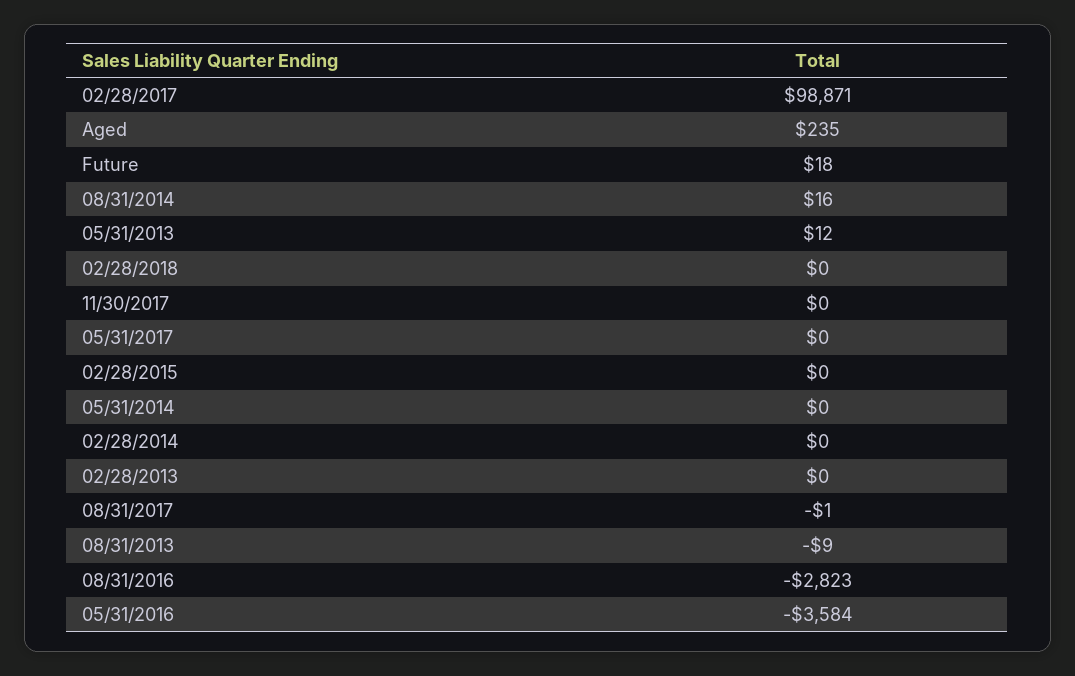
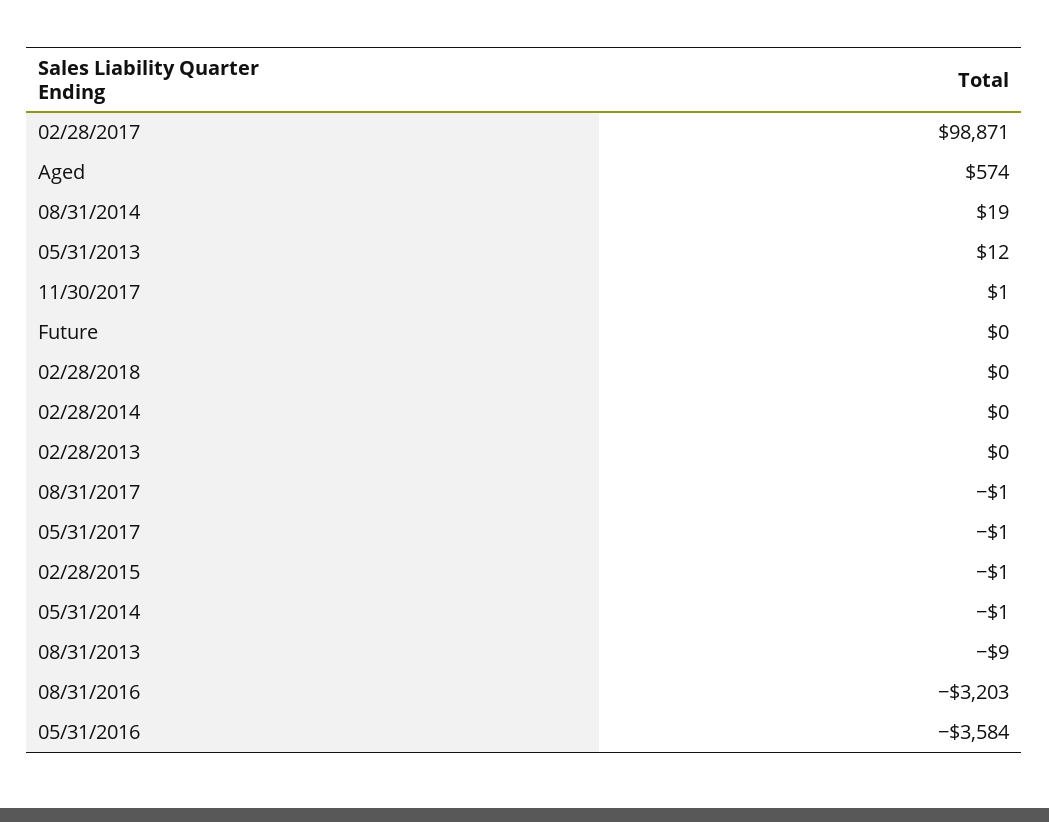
Aged: 235 -> 574
Future: 18 -> 0
08/31/2014: 16 -> 19
11/30/2017: 0 -> 1
05/31/2017: 0 -> -1
02/28/2015: 0 -> -1
05/31/2014: 0 -> -1
08/31/2016: -2823 -> -3203

